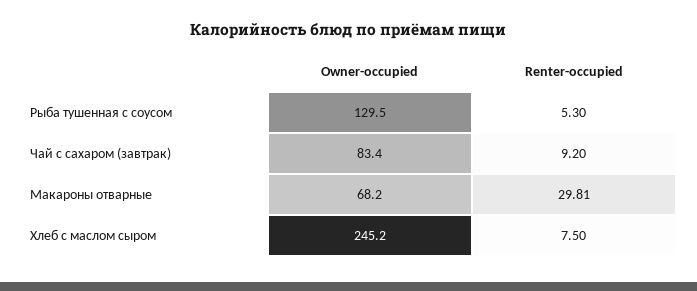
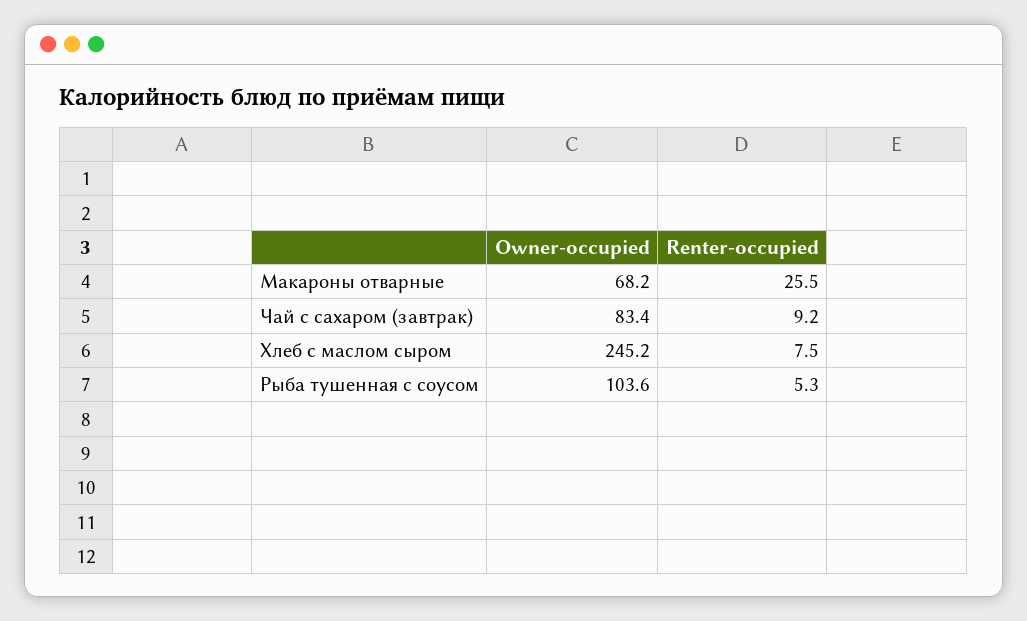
Owner-occupied, Рыба тушенная с соусом: 129.5 -> 103.6
Renter-occupied, Макароны отварные: 29.81 -> 25.5

